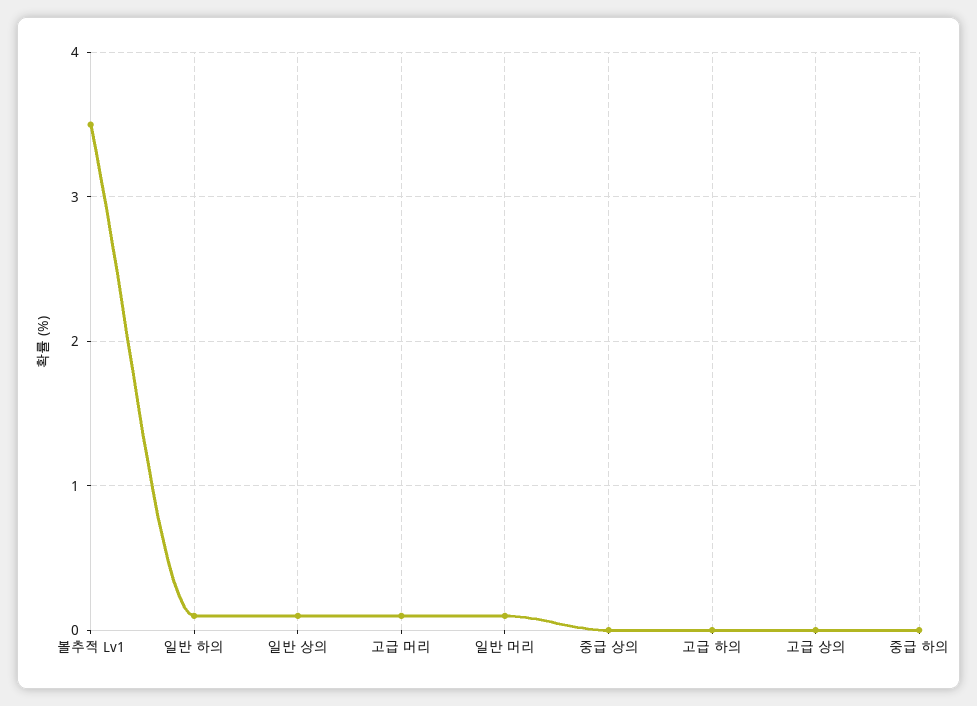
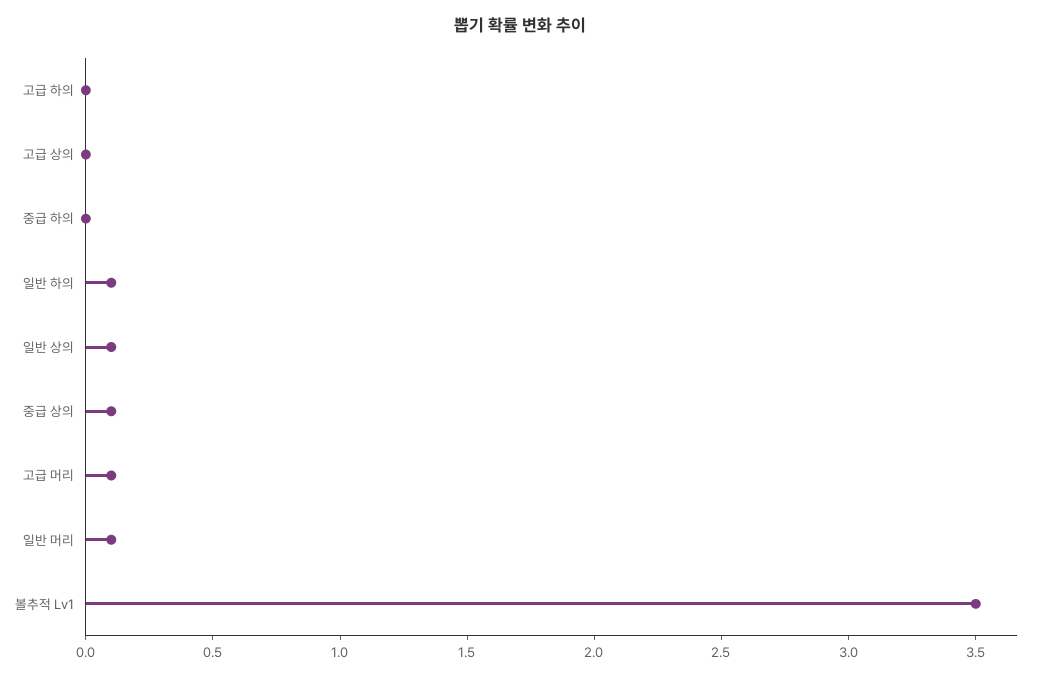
중급 상의: 0 -> 0.1

